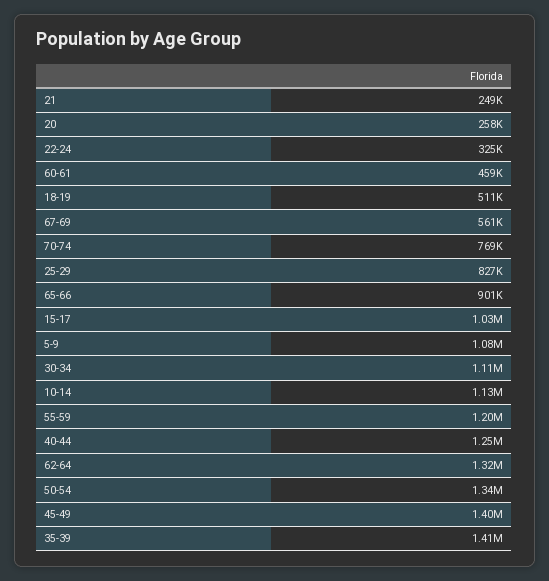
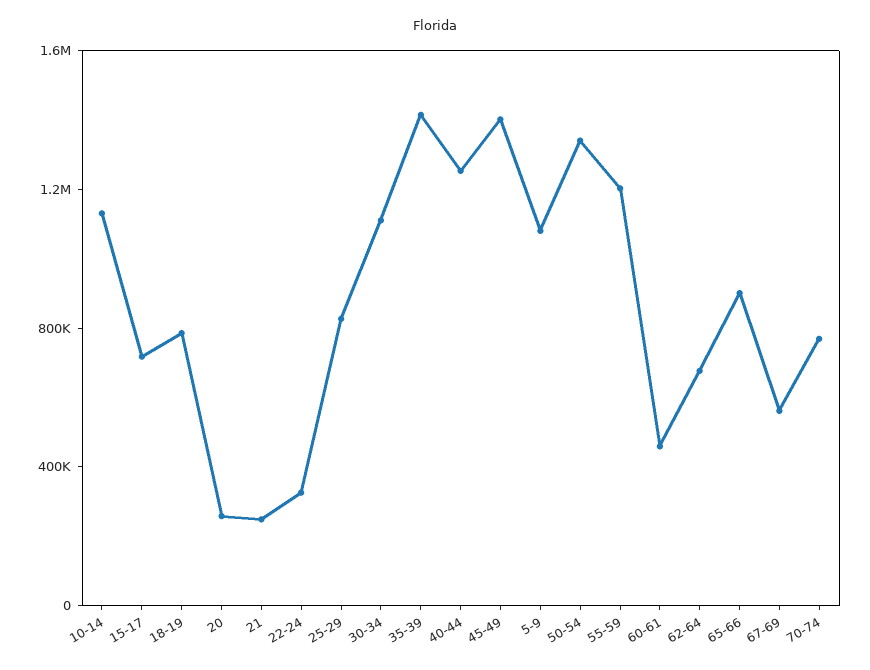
18-19: 511000 -> 800000
15-17: 1030000 -> 700000
62-64: 1320000 -> 700000

